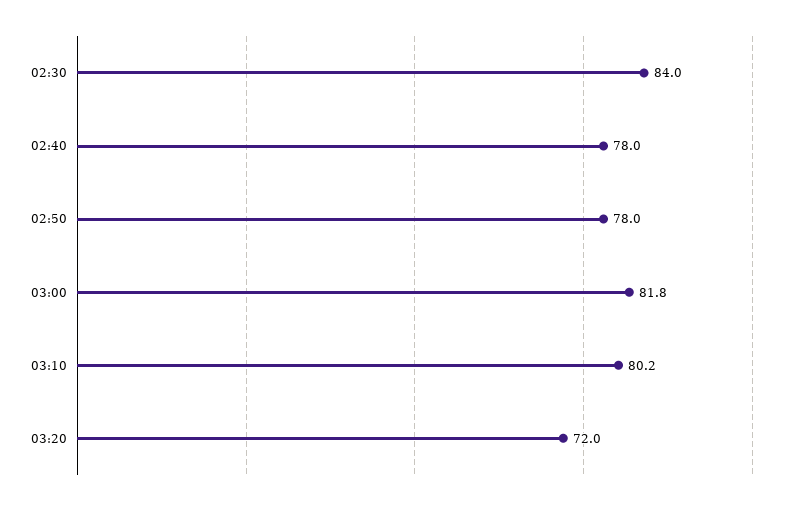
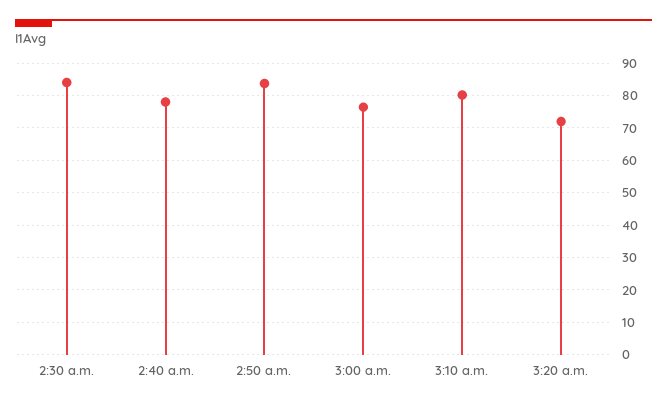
02:50: 78 -> 84
03:00: 81.8 -> 76

